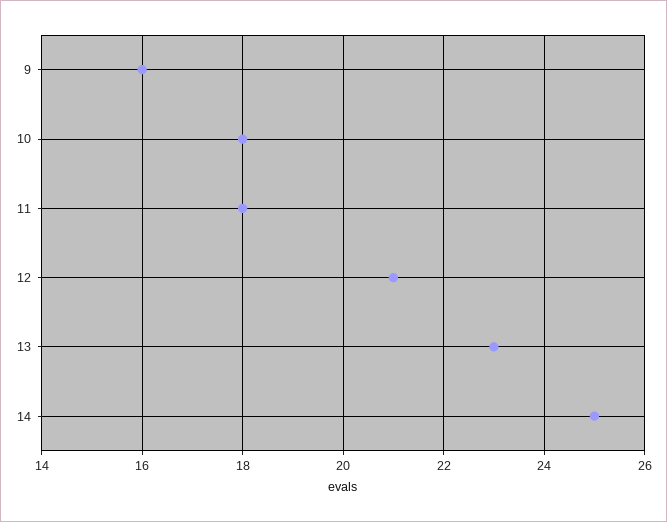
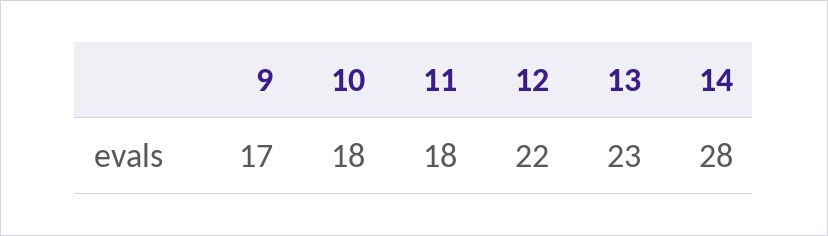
9: 16 -> 17
12: 21 -> 22
14: 25 -> 28

